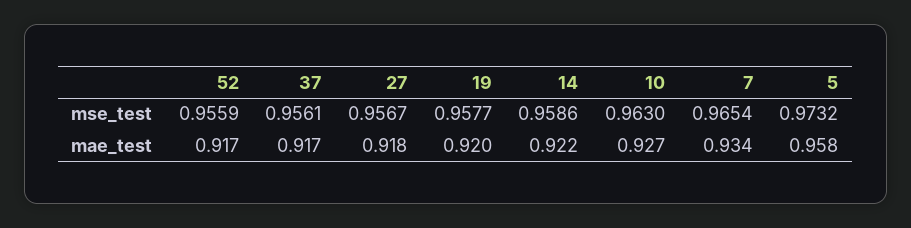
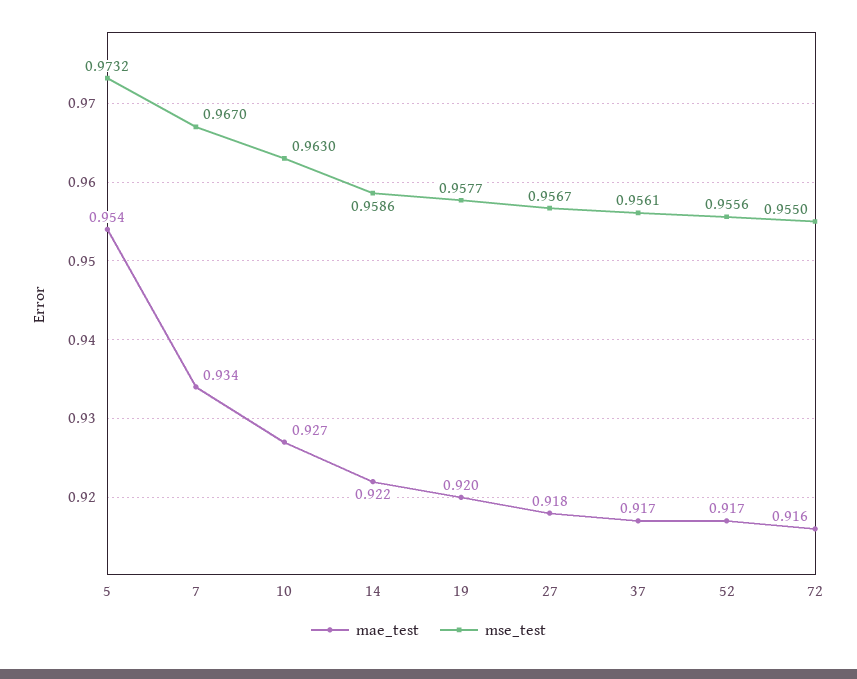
mse_test, 52: 0.9559 -> 0.9556
mse_test, 7: 0.9654 -> 0.967
mae_test, 5: 0.958 -> 0.954
mae_test, 72: none -> 0.916
mse_test, 72: none -> 0.955

